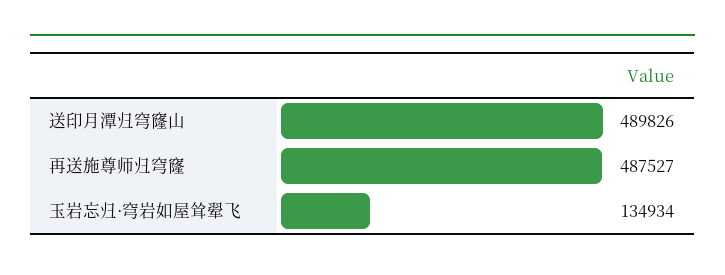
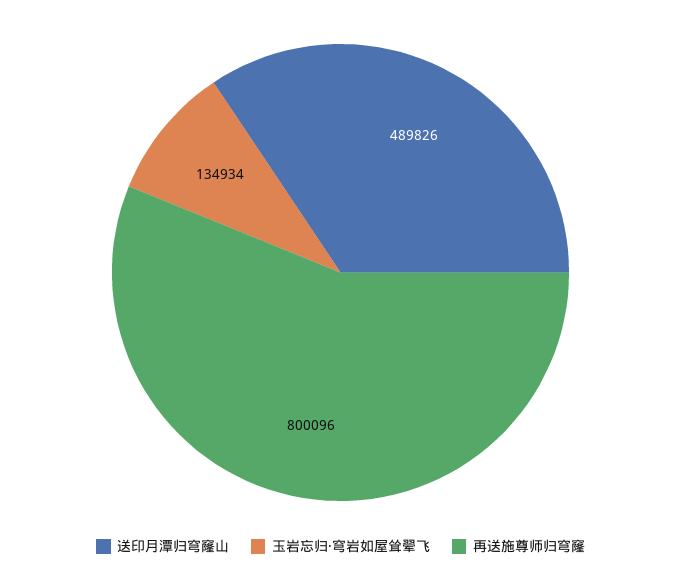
再送施尊师归穹窿: 487527 -> 800096

